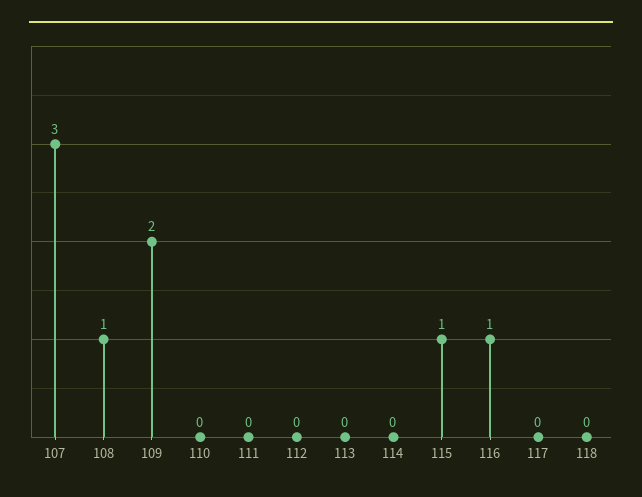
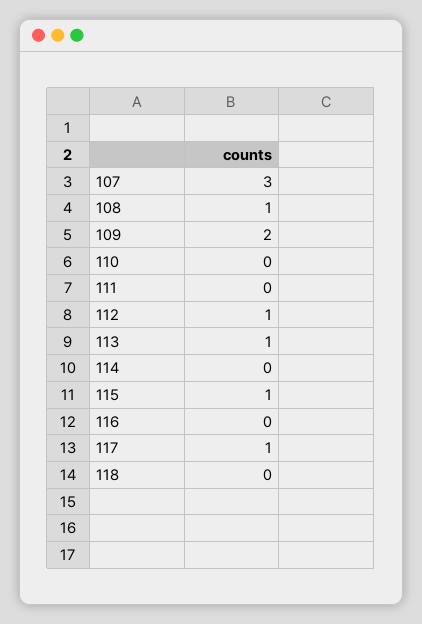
112: 0 -> 1
113: 0 -> 1
116: 1 -> 0
117: 0 -> 1

